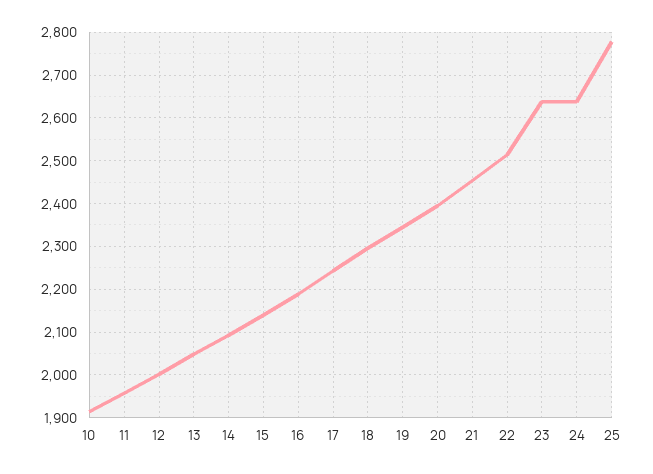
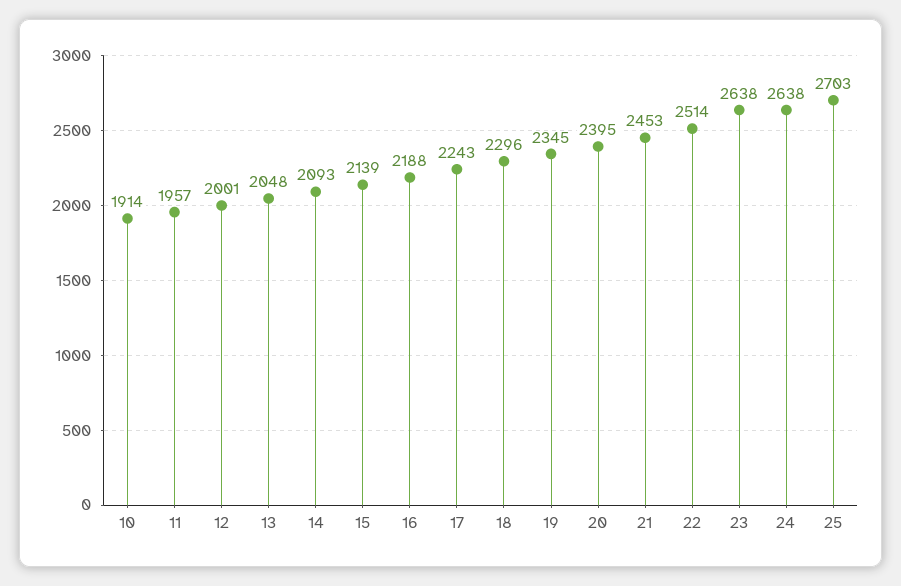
25: 2780 -> 2703

